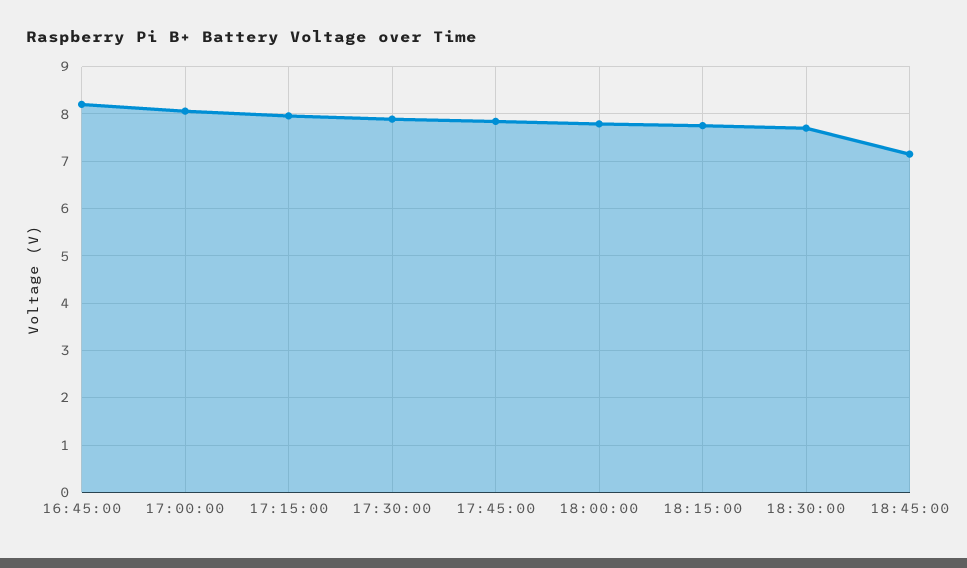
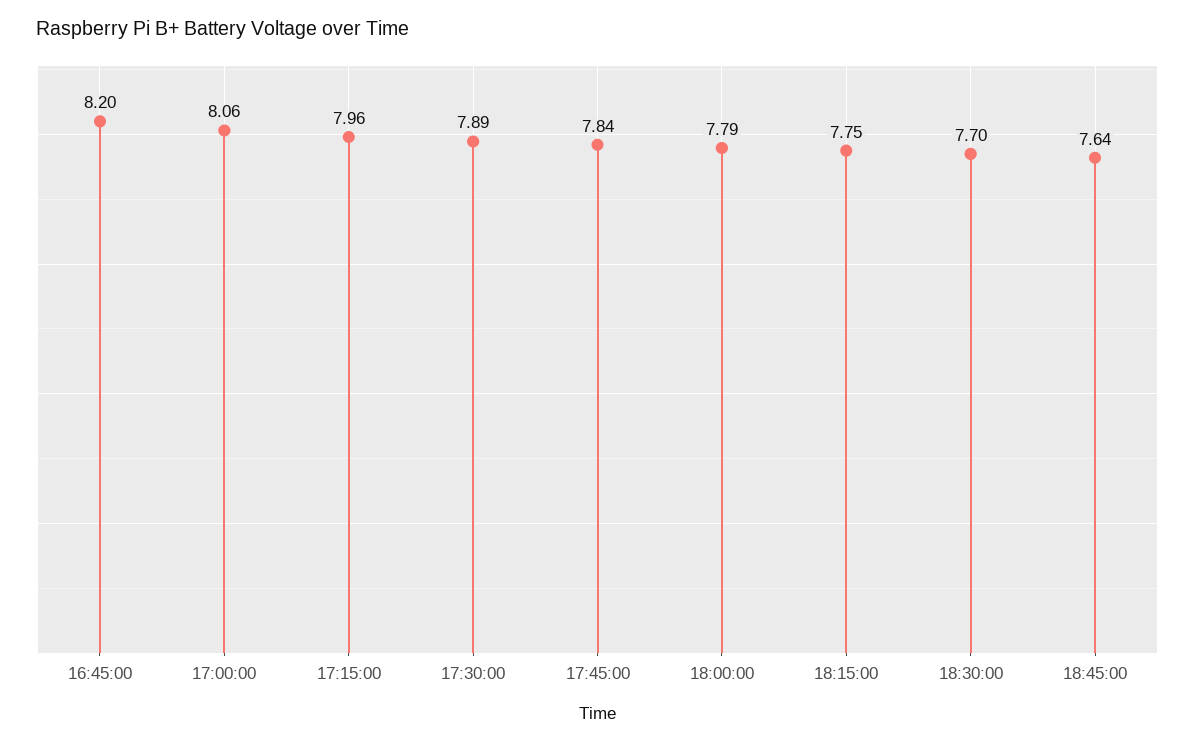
18:45:00: 7.2 -> 7.64

